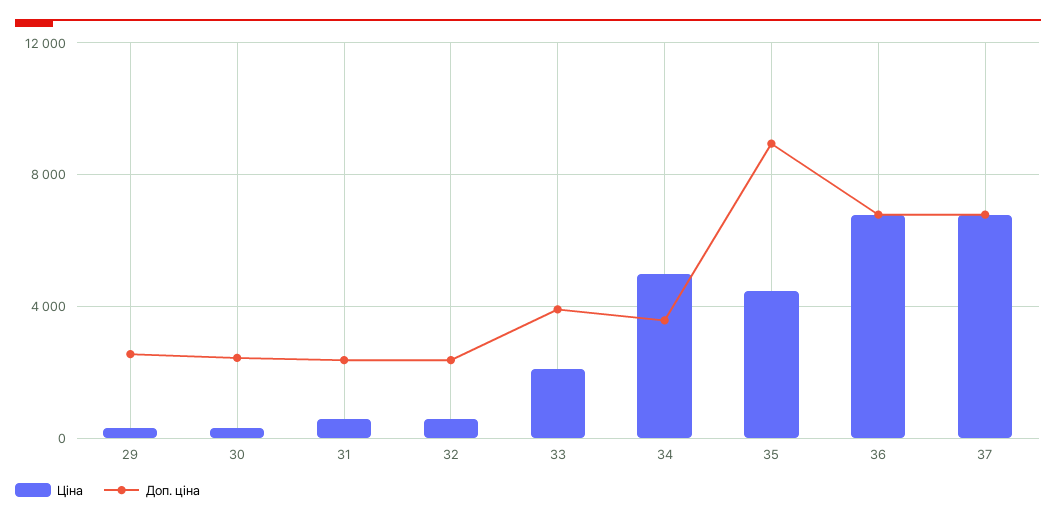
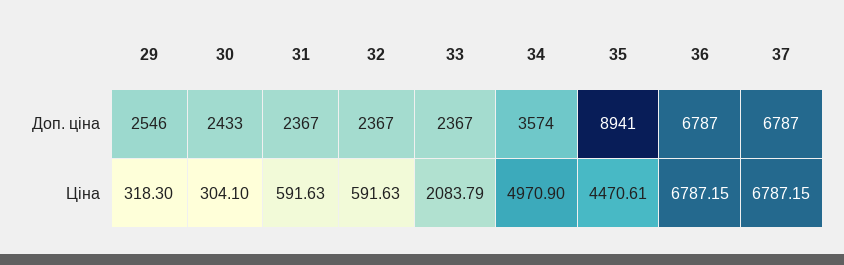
Доп. ціна, 33: 4000 -> 2367

